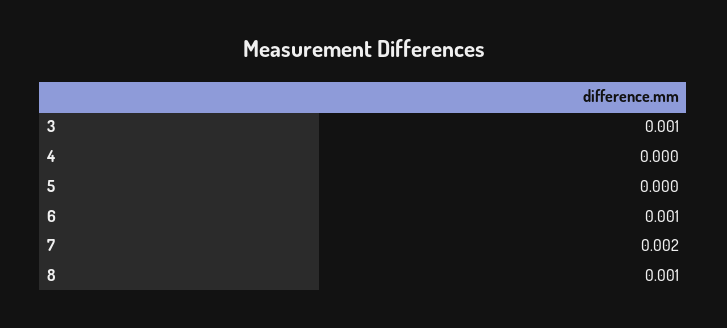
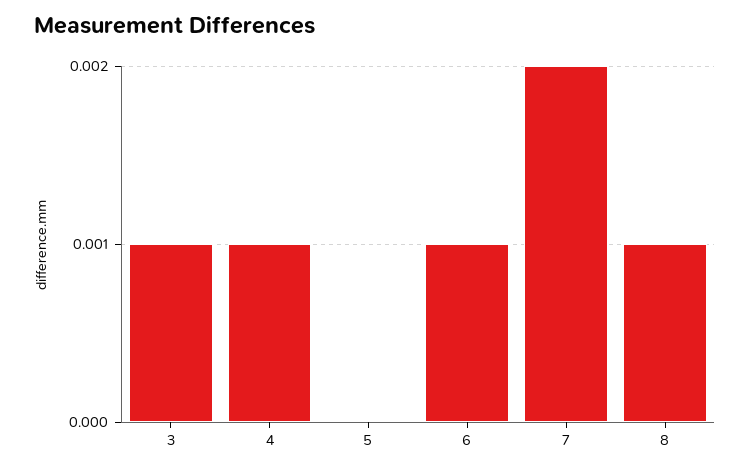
4: 0 -> 0.001

